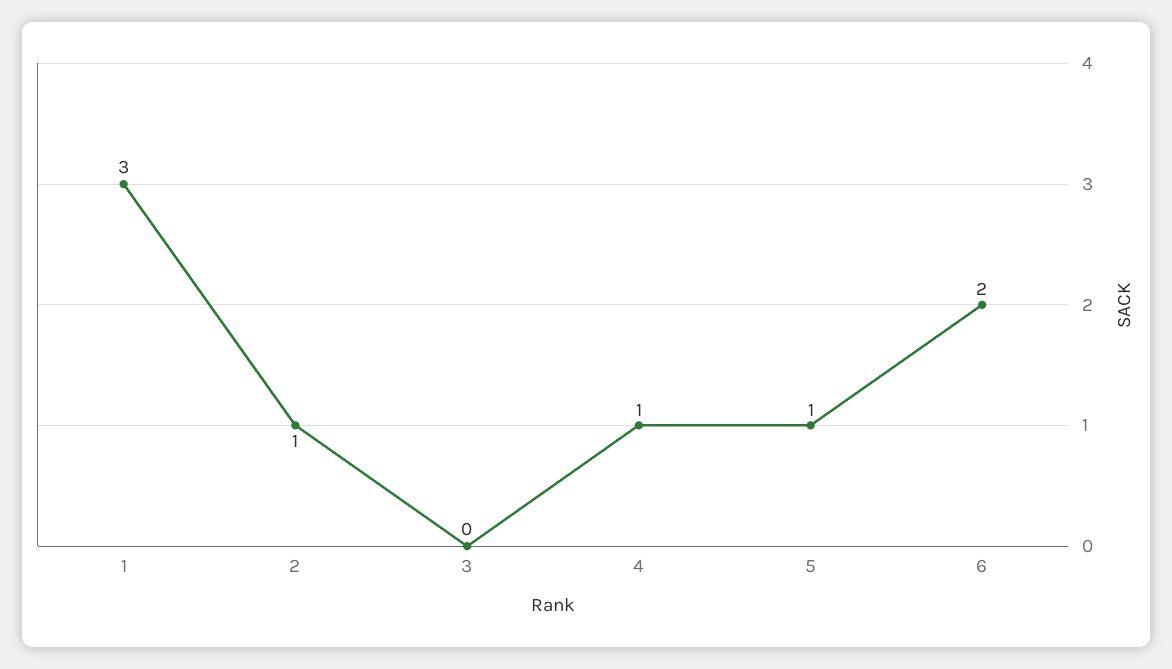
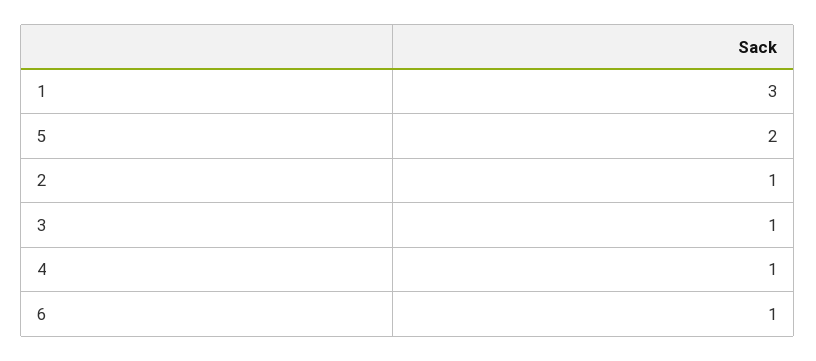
3: 0 -> 1
5: 1 -> 2
6: 2 -> 1

